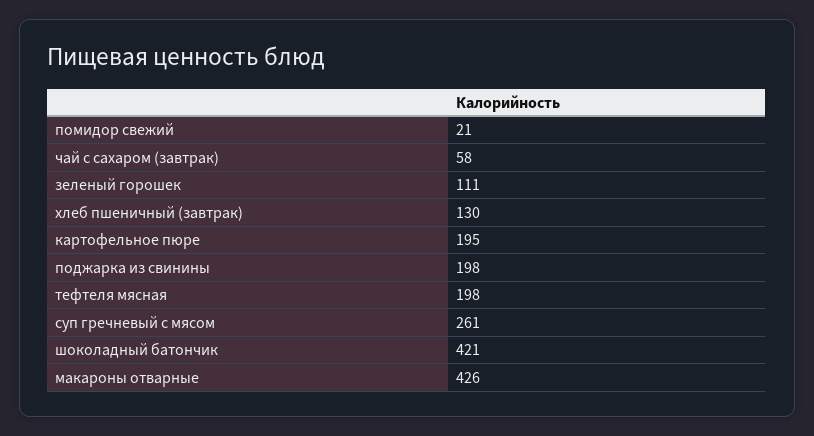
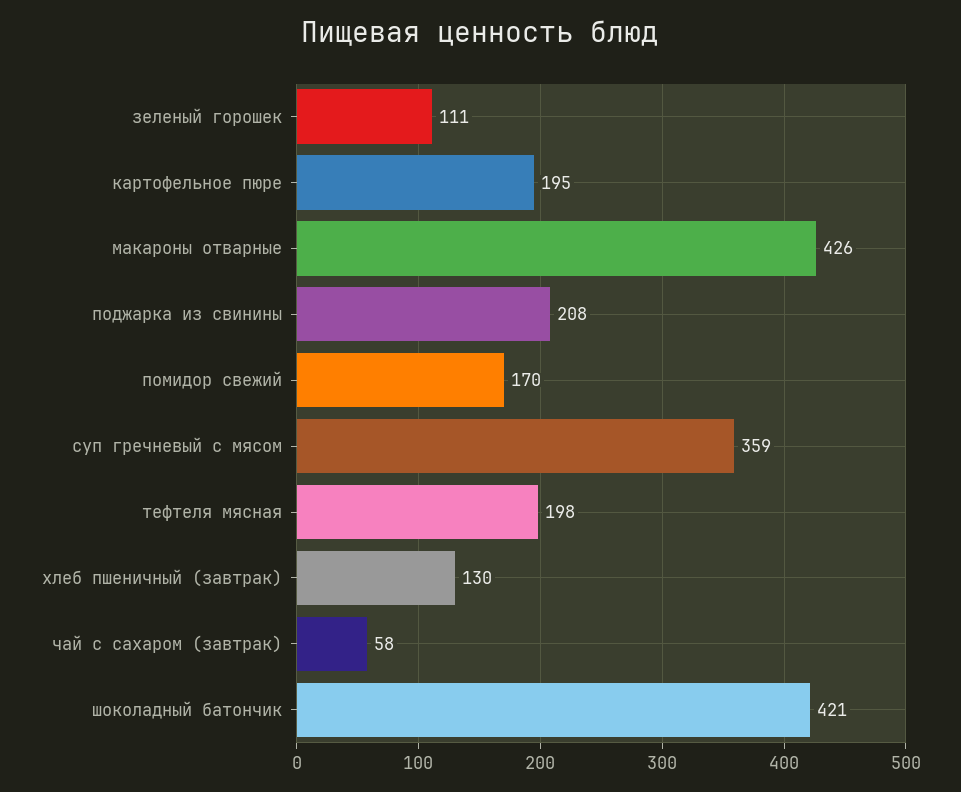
помидор свежий: 21 -> 170
поджарка из свинины: 198 -> 208
суп гречневый с мясом: 261 -> 359

